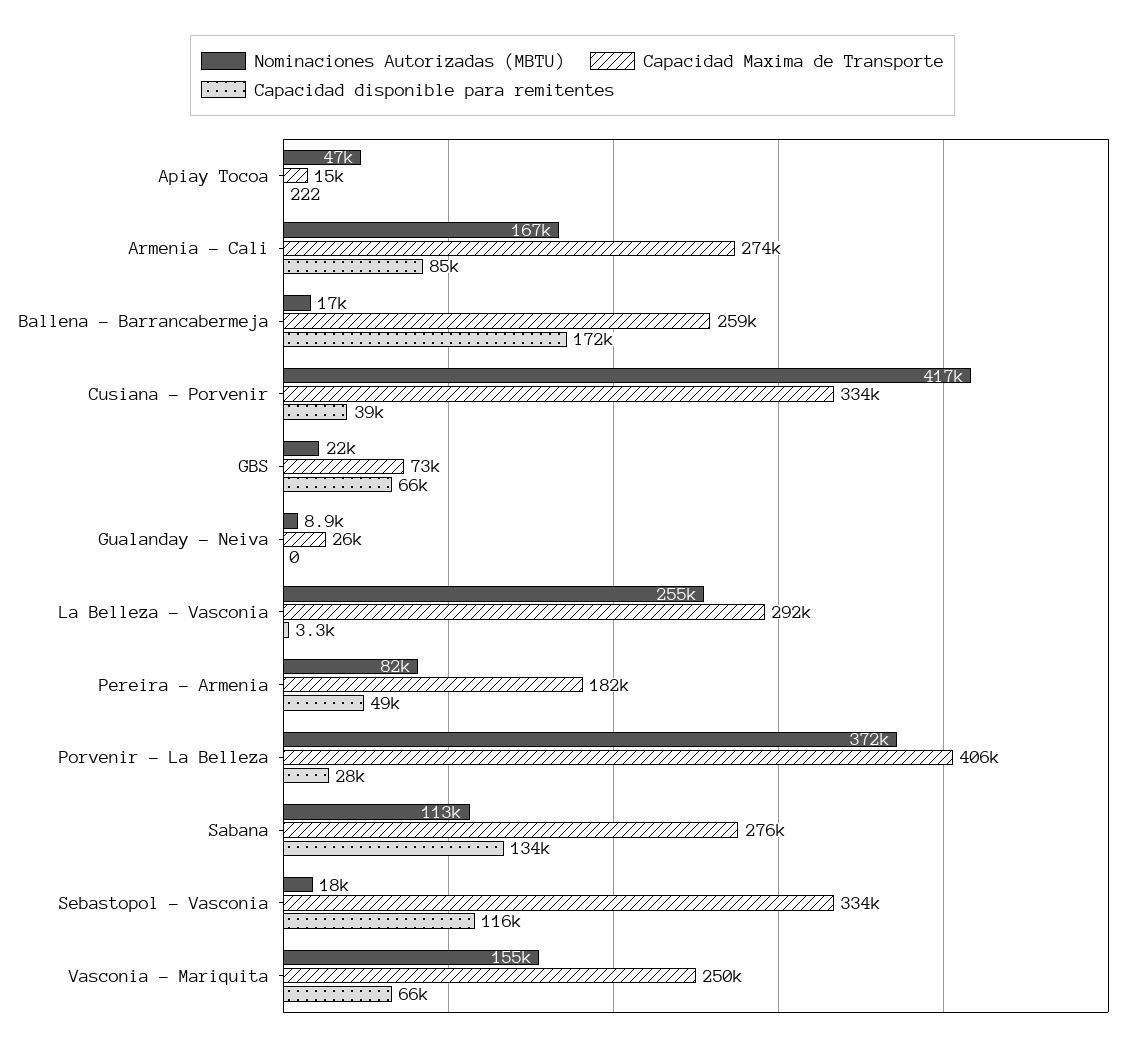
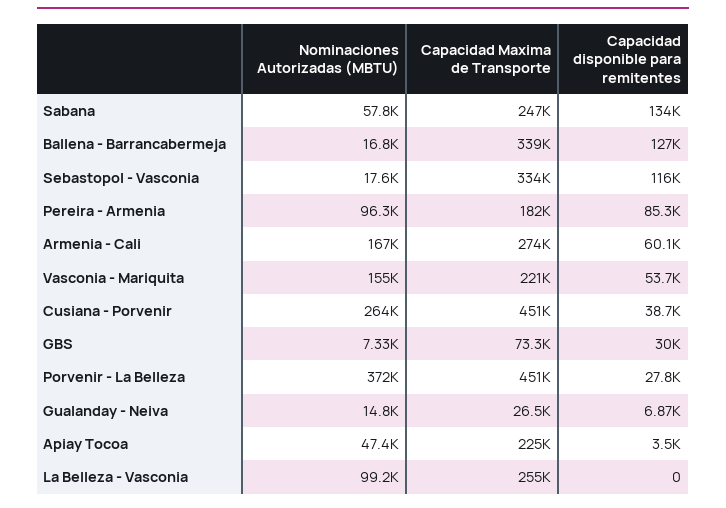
Capacidad Maxima de Transporte, Apiay Tocoa: 15000 -> 225000
Capacidad disponible para remitentes, Apiay Tocoa: 222 -> 3500
Capacidad disponible para remitentes, Armenia - Cali: 85000 -> 60100
Capacidad Maxima de Transporte, Ballena - Barrancabermeja: 259000 -> 339000
Capacidad disponible para remitentes, Ballena - Barrancabermeja: 172000 -> 127000
Nominaciones Autorizadas (MBTU), Cusiana - Porvenir: 417000 -> 264000
Capacidad Maxima de Transporte, Cusiana - Porvenir: 334000 -> 451000
Nominaciones Autorizadas (MBTU), GBS: 22000 -> 7330
Capacidad disponible para remitentes, GBS: 66000 -> 30000
Nominaciones Autorizadas (MBTU), Gualanday - Neiva: 8900 -> 14800
Capacidad disponible para remitentes, Gualanday - Neiva: 0 -> 6870
Nominaciones Autorizadas (MBTU), La Belleza - Vasconia: 255000 -> 99200
Capacidad Maxima de Transporte, La Belleza - Vasconia: 292000 -> 255000
Capacidad disponible para remitentes, La Belleza - Vasconia: 3300 -> 0
Nominaciones Autorizadas (MBTU), Pereira - Armenia: 82000 -> 96300
Capacidad disponible para remitentes, Pereira - Armenia: 49000 -> 85300
Capacidad Maxima de Transporte, Porvenir - La Belleza: 406000 -> 451000
Nominaciones Autorizadas (MBTU), Sabana: 113000 -> 57800
Capacidad Maxima de Transporte, Sabana: 276000 -> 247000
Capacidad Maxima de Transporte, Vasconia - Mariquita: 250000 -> 221000
Capacidad disponible para remitentes, Vasconia - Mariquita: 66000 -> 53700

